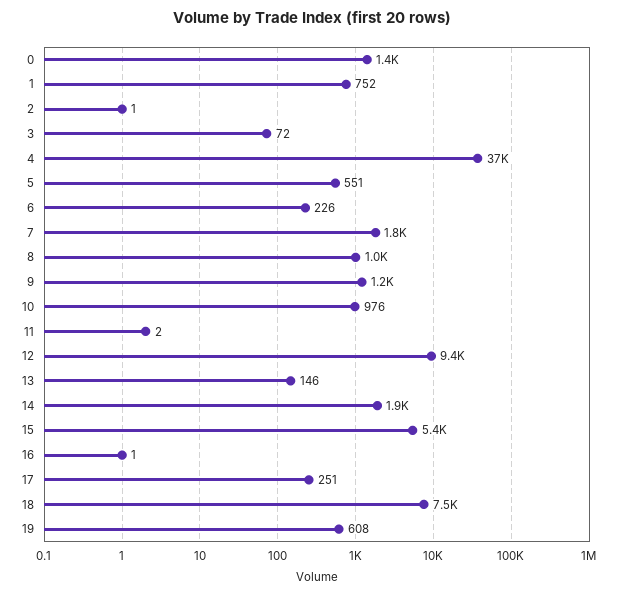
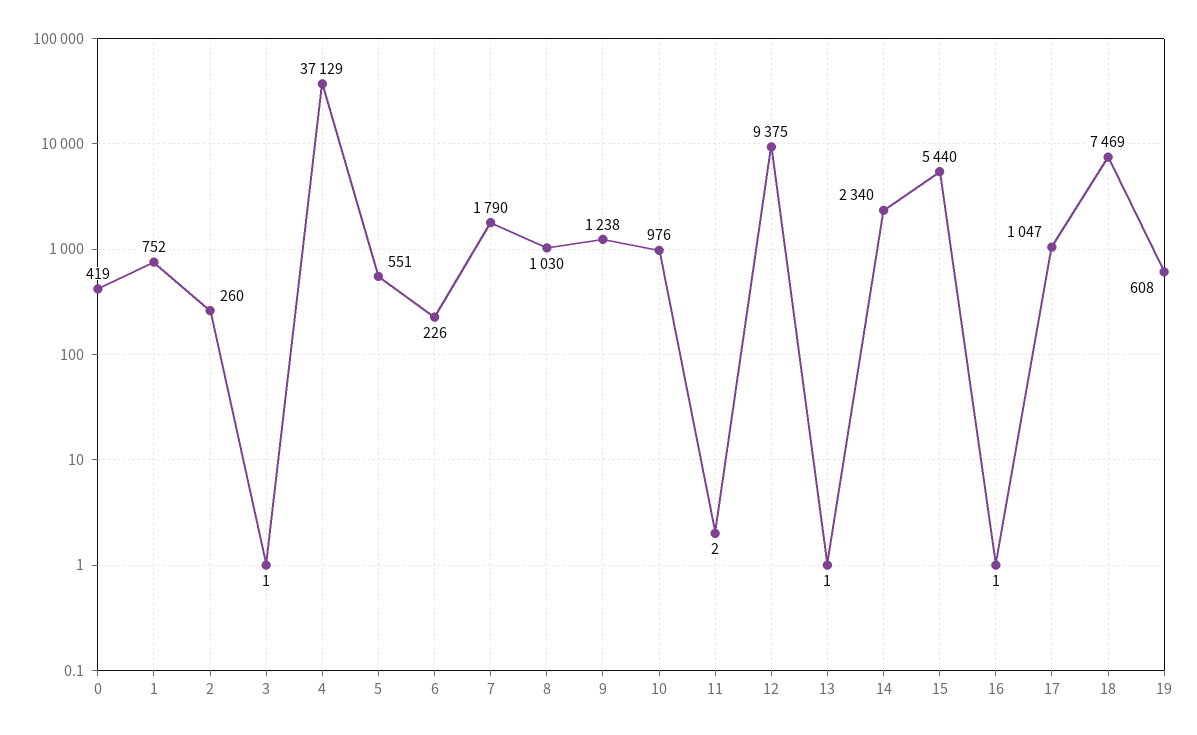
0: 1400 -> 419
2: 1 -> 260
3: 72 -> 1
13: 146 -> 1
14: 1900 -> 2340
17: 251 -> 1047

